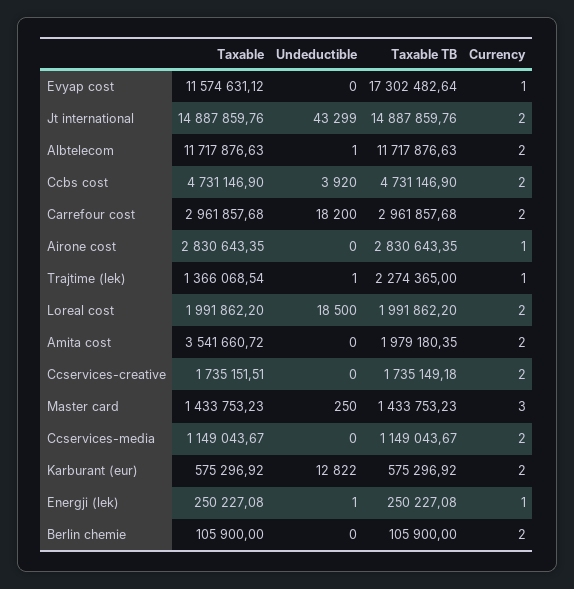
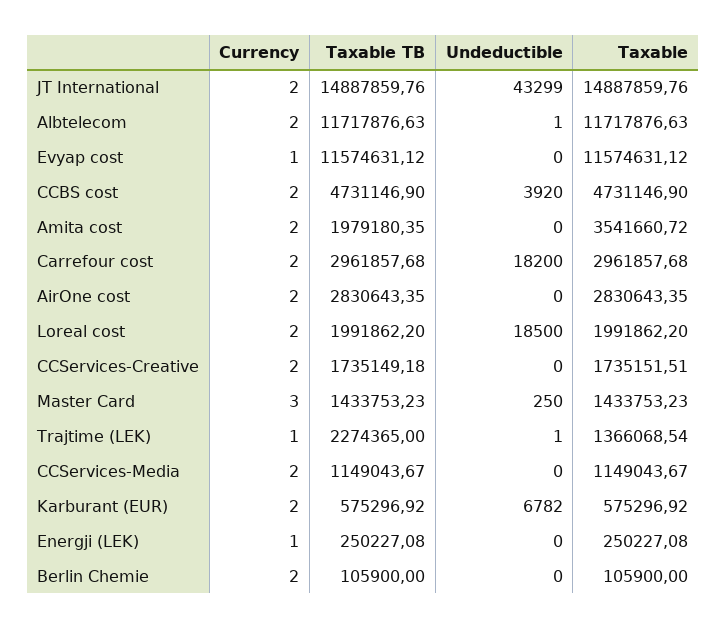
Taxable TB, Evyap cost: 17302482.64 -> 11574631.12
Currency, Airone cost: 1 -> 2
Undeductible, Karburant (eur): 12822 -> 6782
Undeductible, Energji (lek): 1 -> 0

